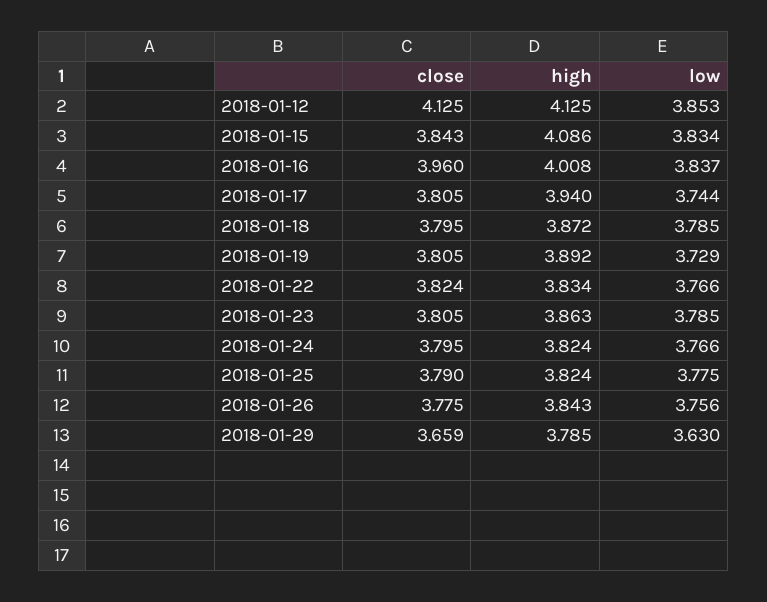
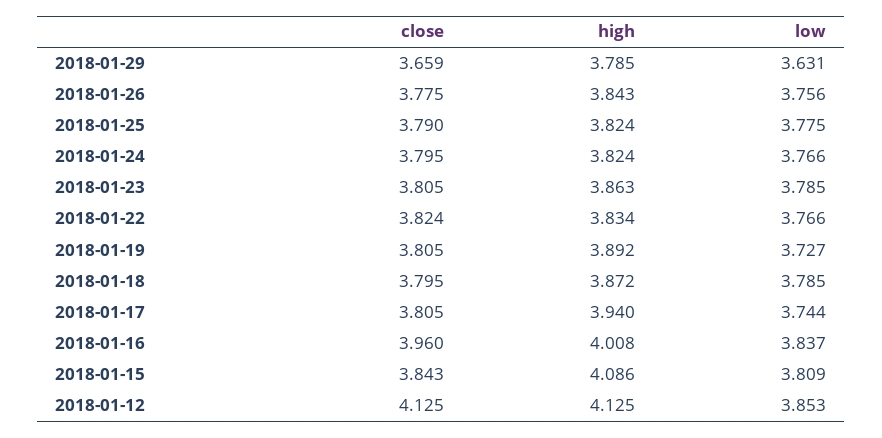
low, 2018-01-15: 3.834 -> 3.809
low, 2018-01-19: 3.729 -> 3.727
low, 2018-01-29: 3.63 -> 3.631

